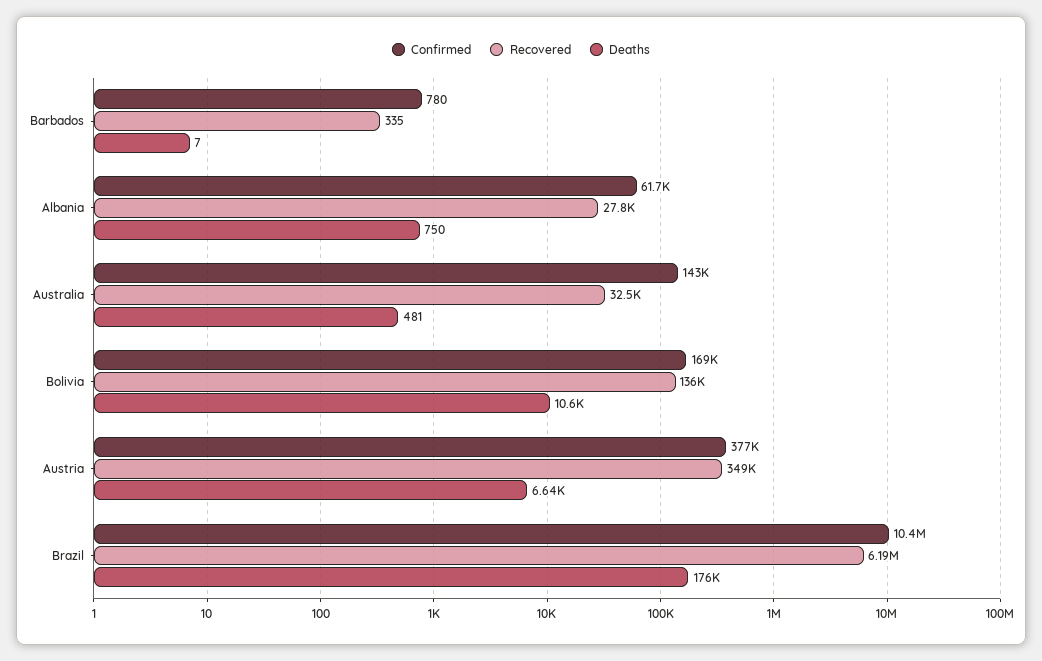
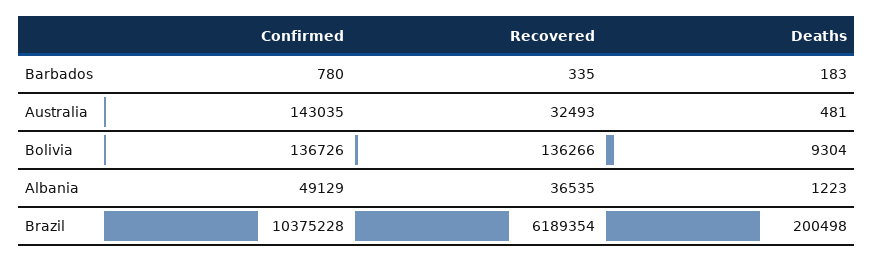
Deaths, Barbados: 7 -> 183
Confirmed, Albania: 61700 -> 49129
Recovered, Albania: 27800 -> 36535
Deaths, Albania: 750 -> 1223
Confirmed, Bolivia: 169000 -> 136726
Deaths, Bolivia: 10600 -> 9304
Confirmed, Austria: 377000 -> none
Recovered, Austria: 349000 -> none
Deaths, Austria: 6640 -> none
Deaths, Brazil: 176000 -> 200498

